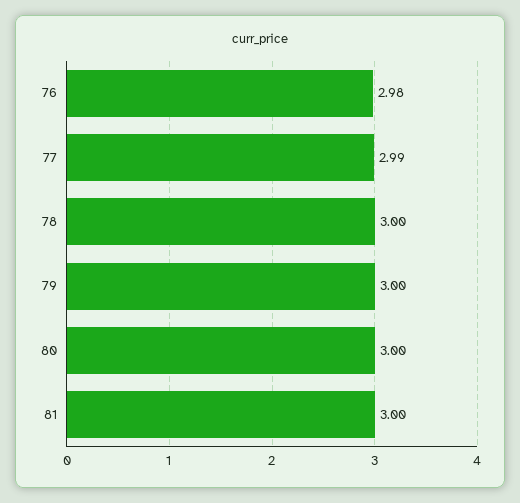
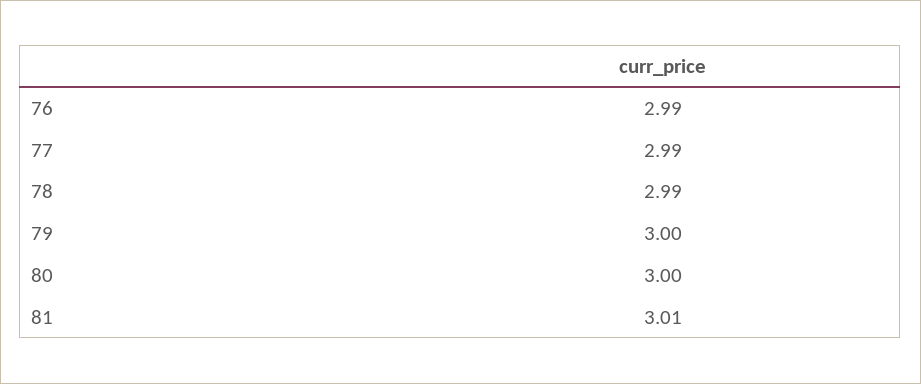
76: 2.98 -> 2.99
78: 3 -> 2.99
81: 3 -> 3.01

